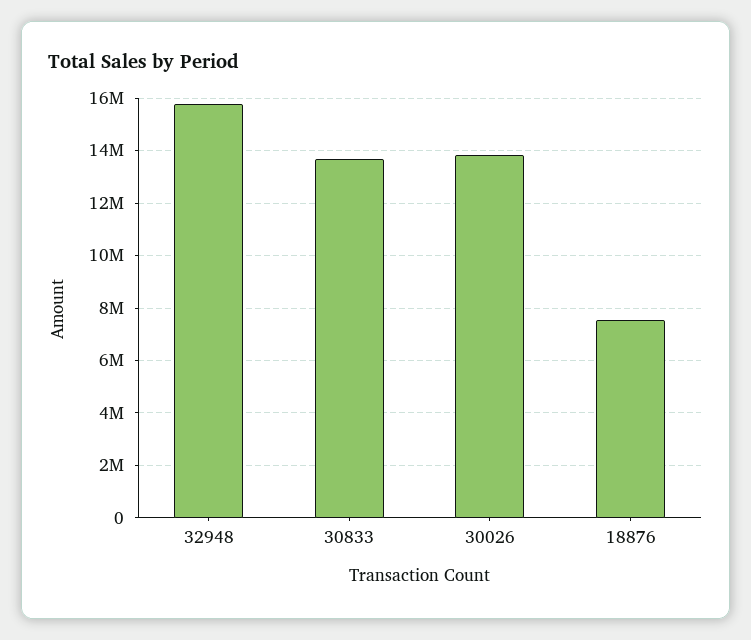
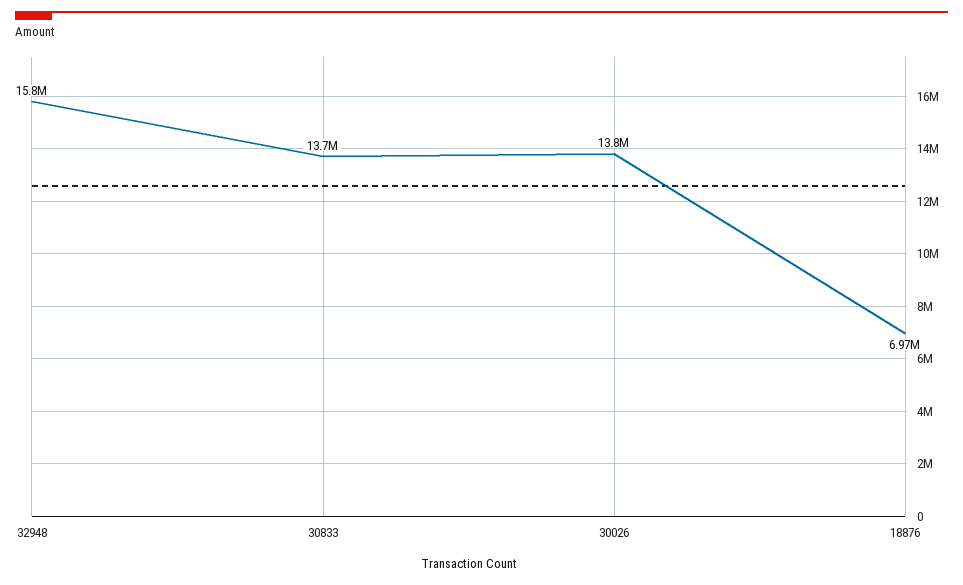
18876: 7500000 -> 6970000

